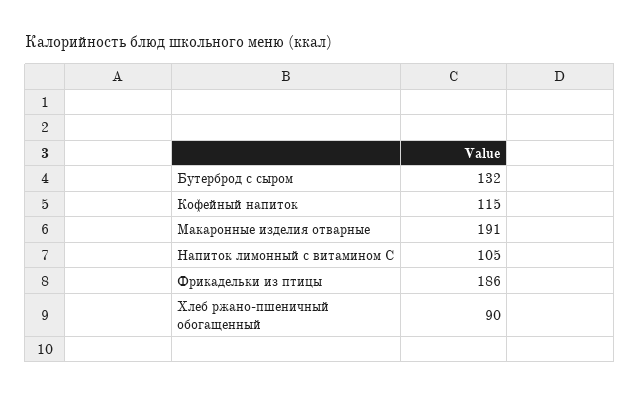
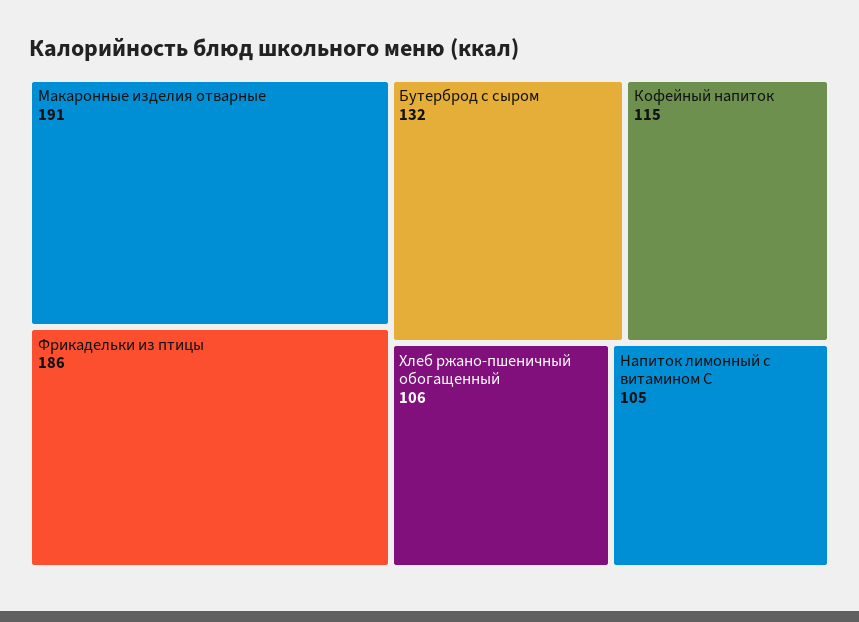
Хлеб ржано-пшеничный обогащенный: 90 -> 106

